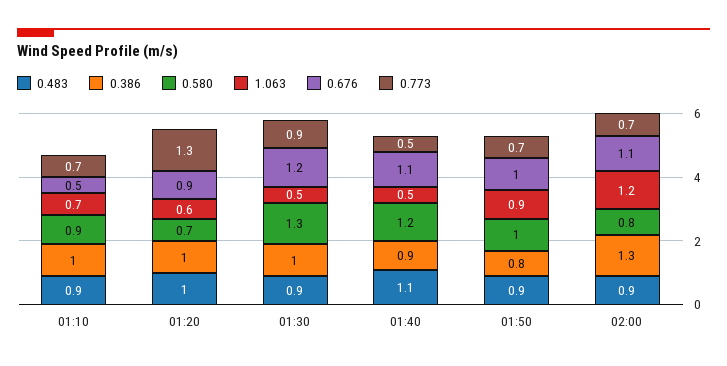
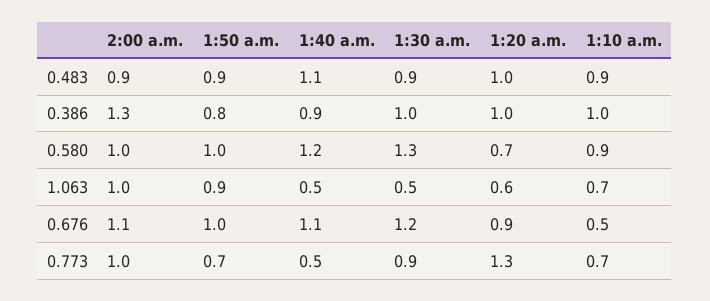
0.580, 02:00: 0.8 -> 1
1.063, 02:00: 1.2 -> 1
0.773, 02:00: 0.7 -> 1

